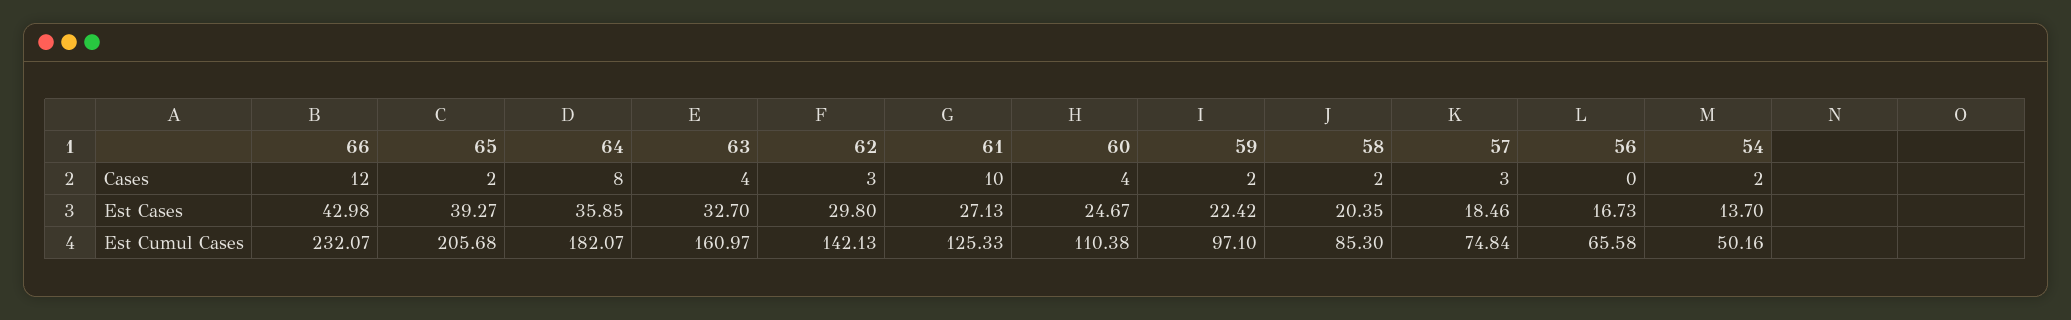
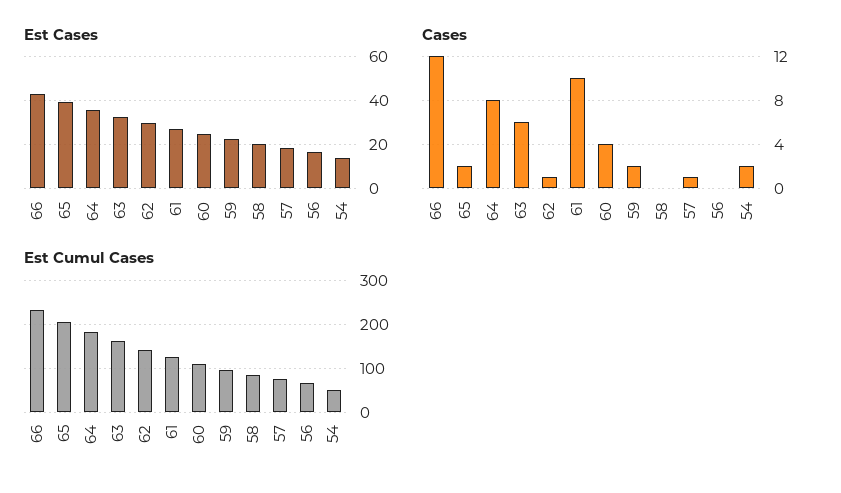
Cases, 63: 4 -> 6
Cases, 62: 3 -> 1
Cases, 58: 2 -> 0
Cases, 57: 3 -> 1

